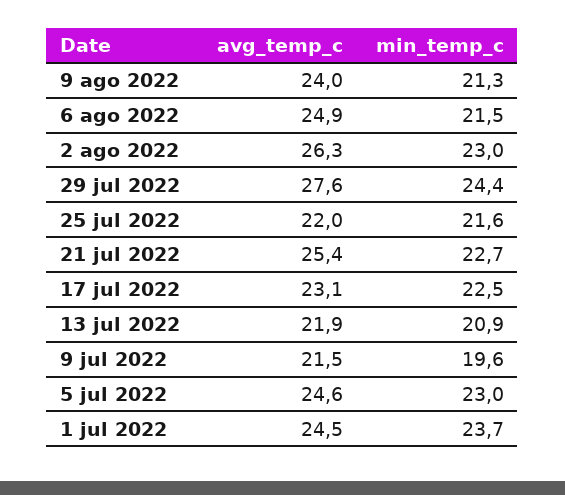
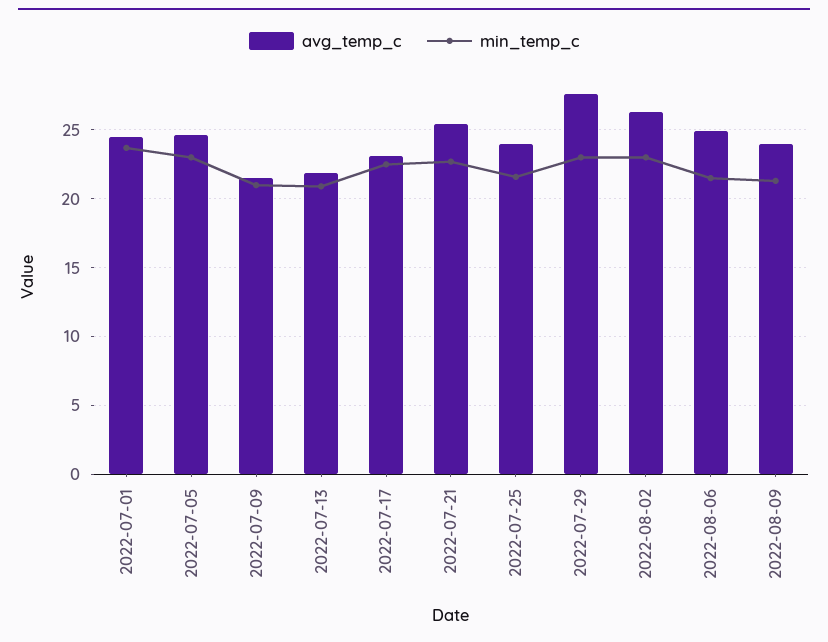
min_temp_c, 29 jul 2022: 24.4 -> 23
avg_temp_c, 25 jul 2022: 22 -> 24
min_temp_c, 9 jul 2022: 19.6 -> 21

